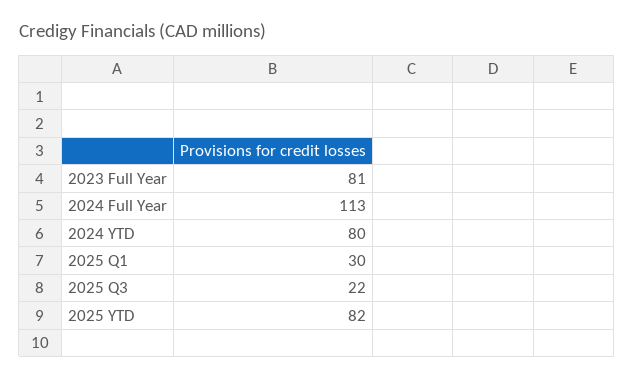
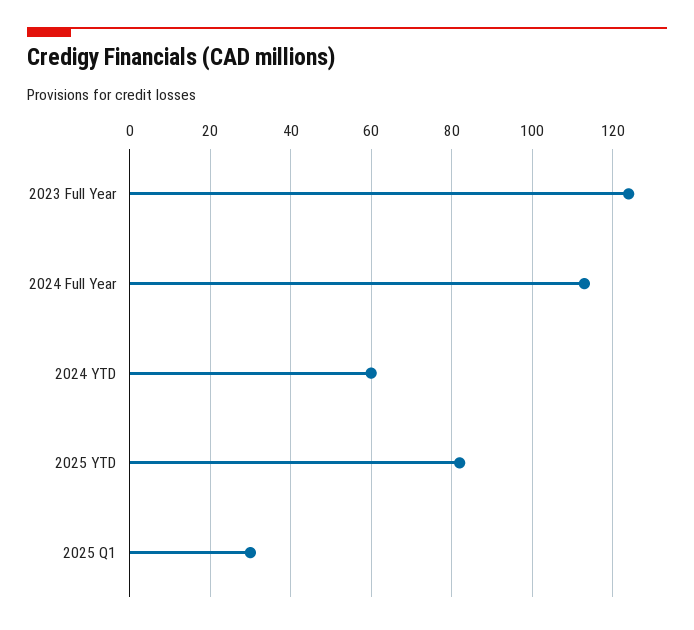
2023 Full Year: 81 -> 125
2024 YTD: 80 -> 60
2025 Q3: 22 -> none

